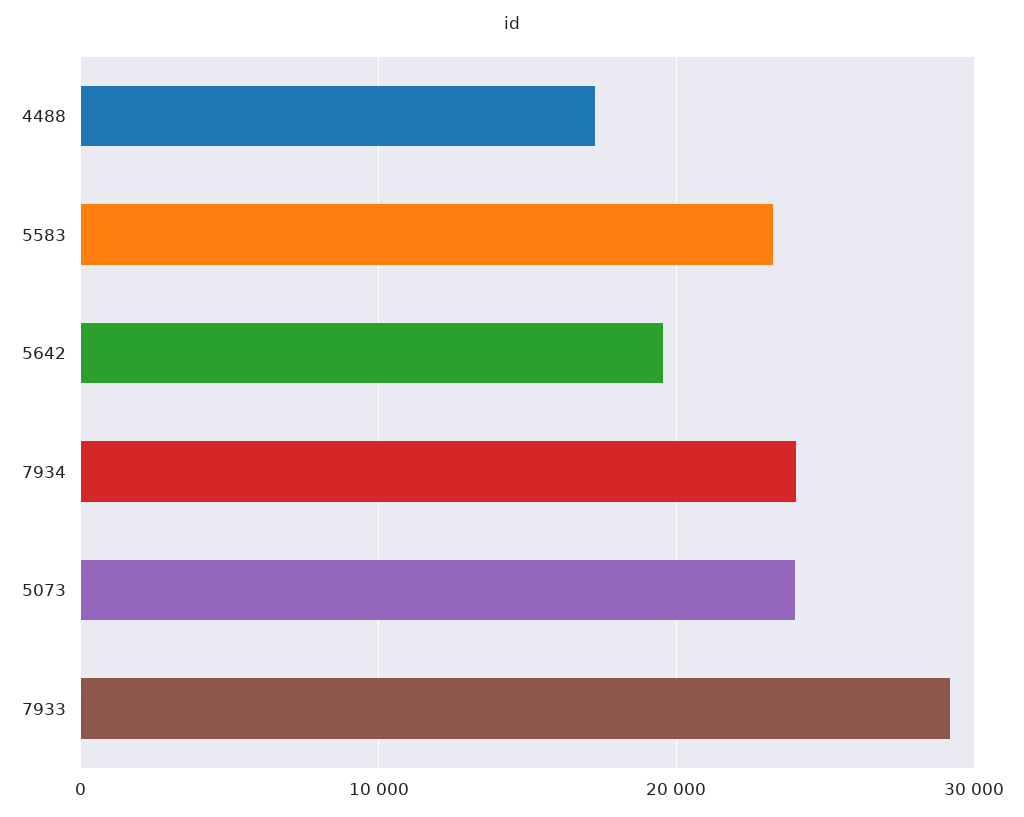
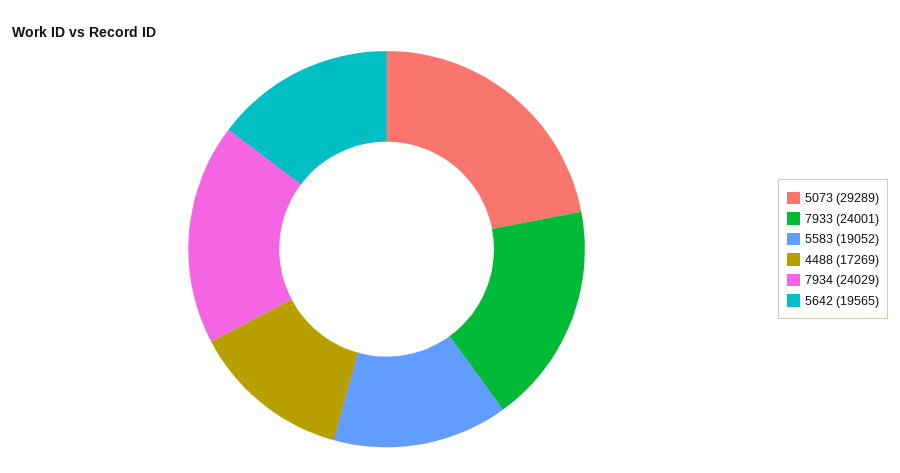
5583: 23000 -> 19052
5073: 24000 -> 29289
7933: 29000 -> 24001

